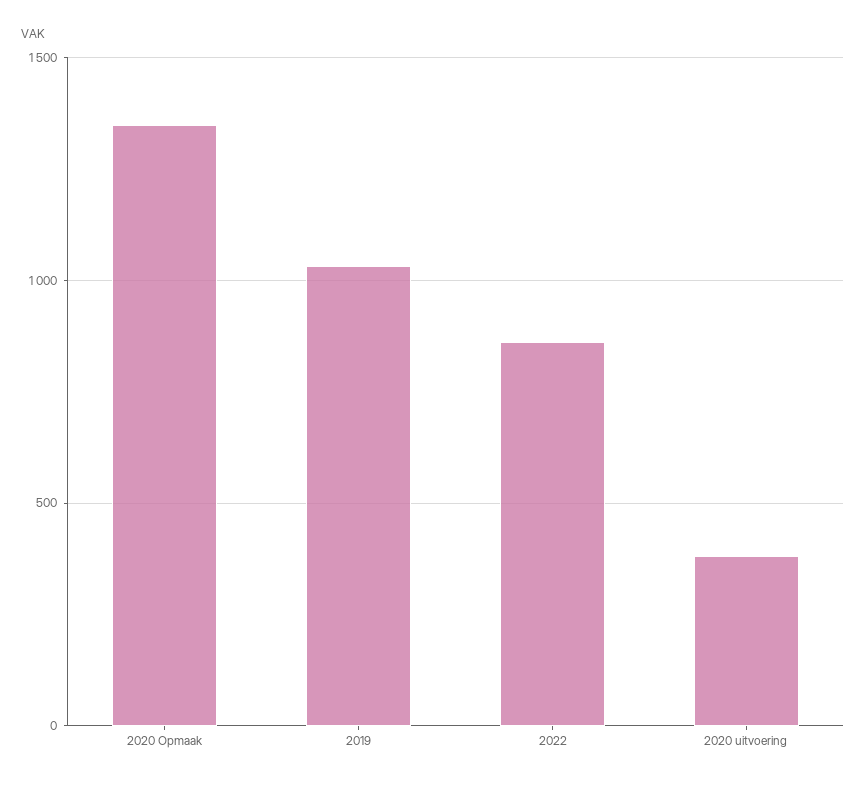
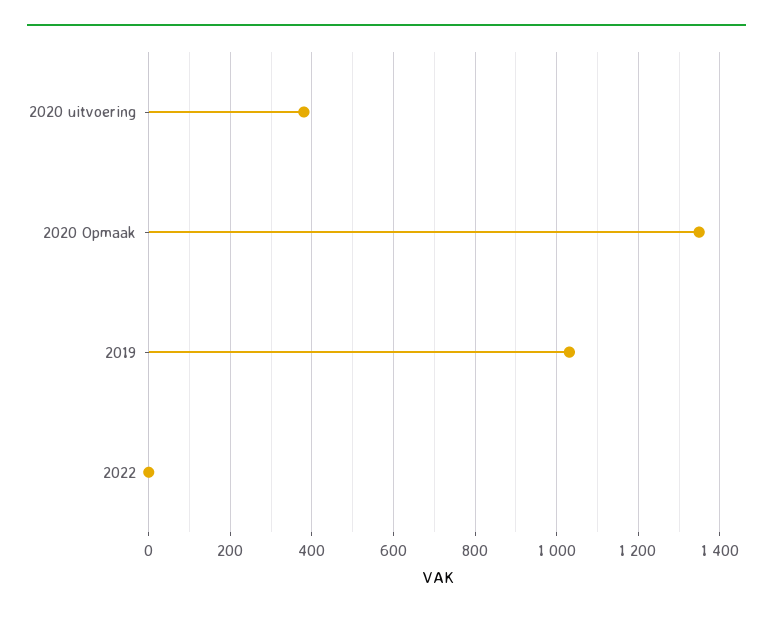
2022: 850 -> 0

